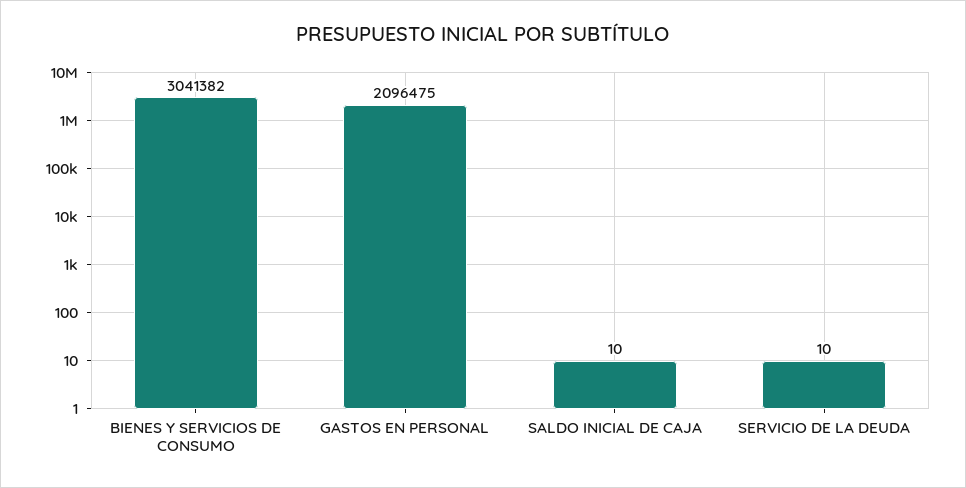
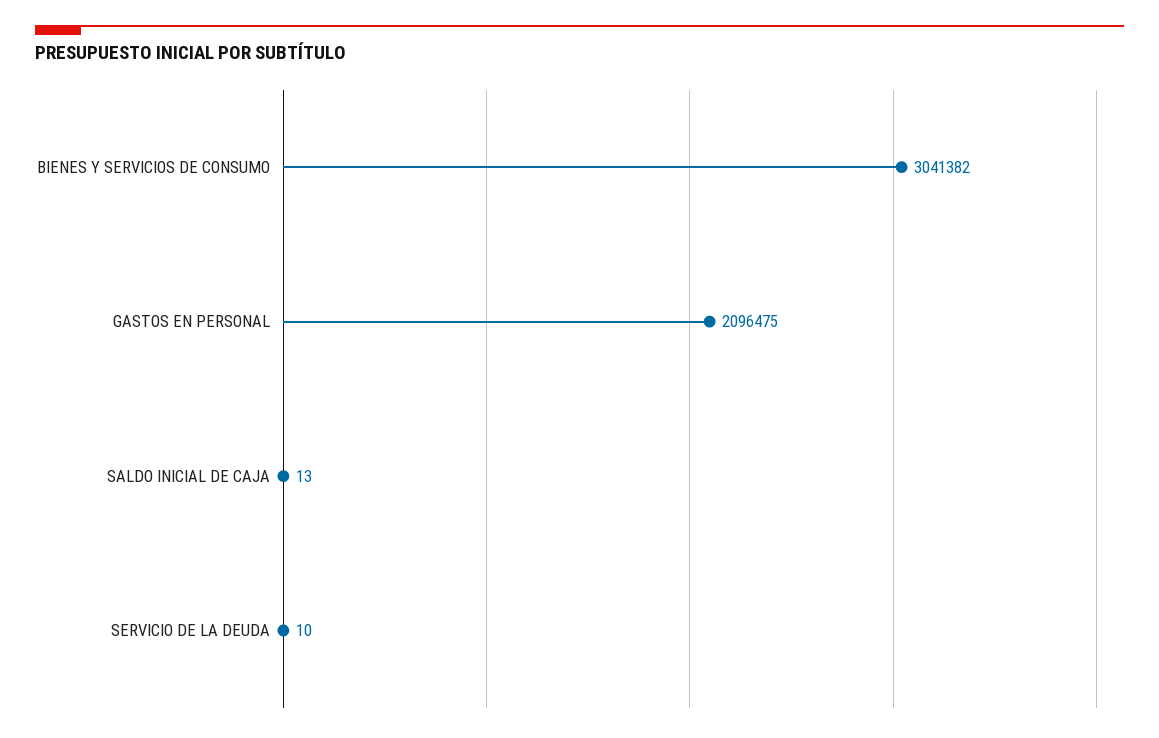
SALDO INICIAL DE CAJA: 10 -> 13

